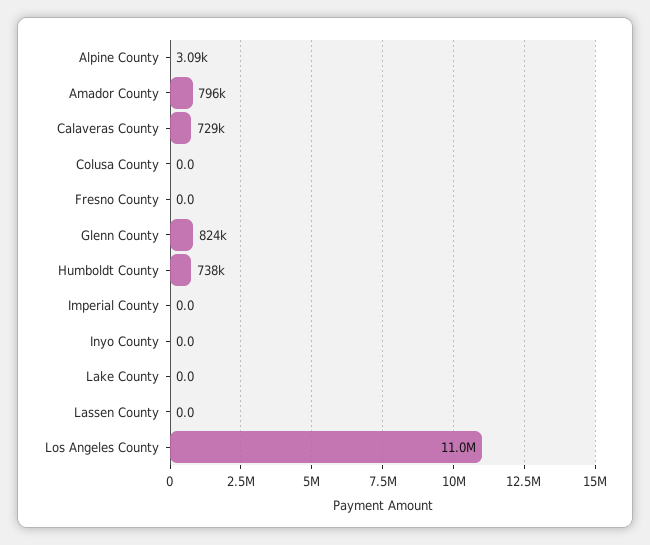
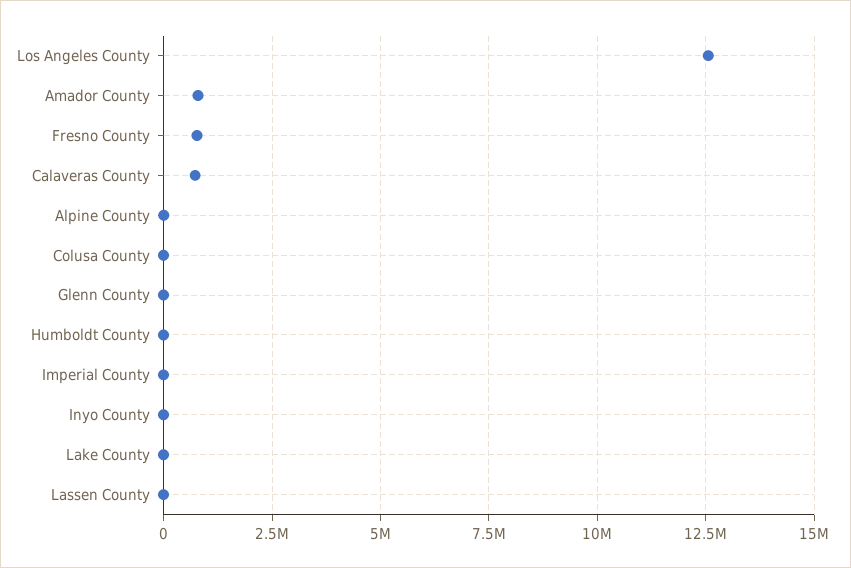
Fresno County: 0 -> 750000
Glenn County: 824000 -> 0
Humboldt County: 738000 -> 0
Los Angeles County: 11000000 -> 12500000

